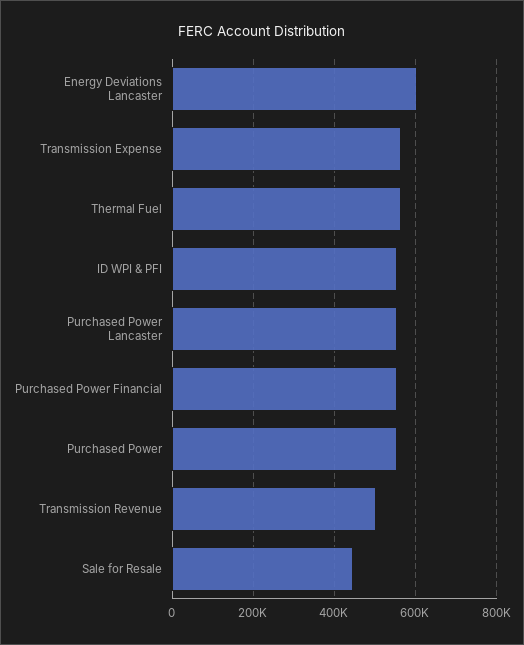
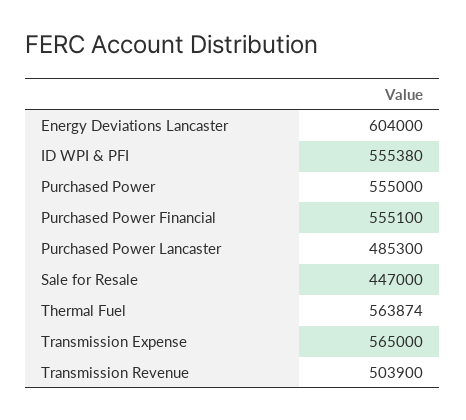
Purchased Power Lancaster: 560000 -> 485300

